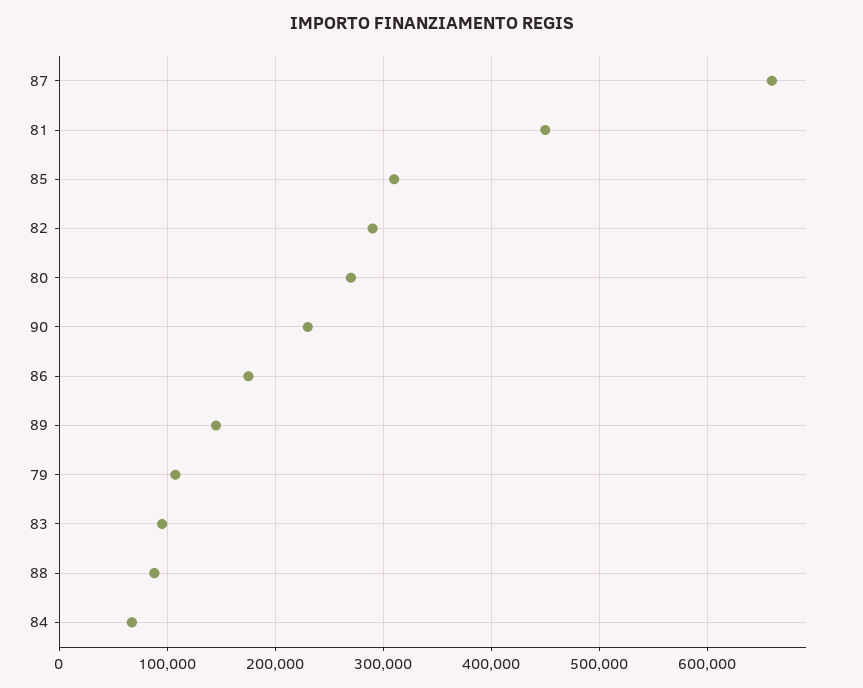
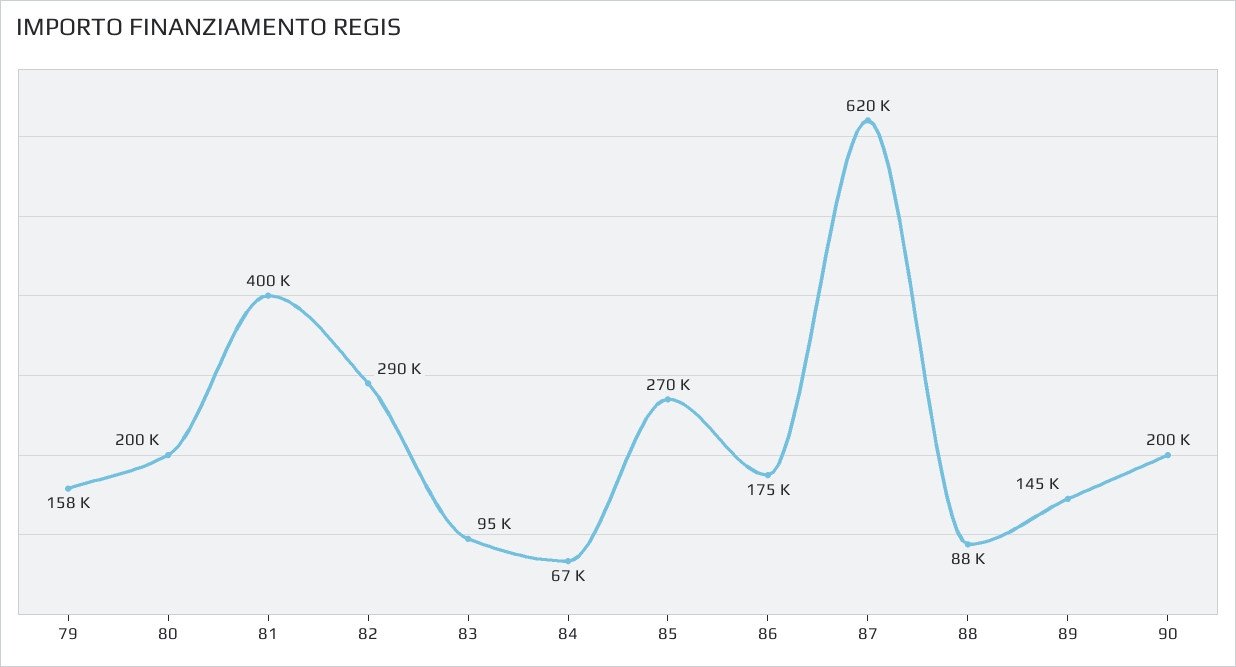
87: 660000 -> 620000
81: 450000 -> 400000
85: 310000 -> 270000
80: 270000 -> 200000
90: 230000 -> 200000
79: 110000 -> 158000

